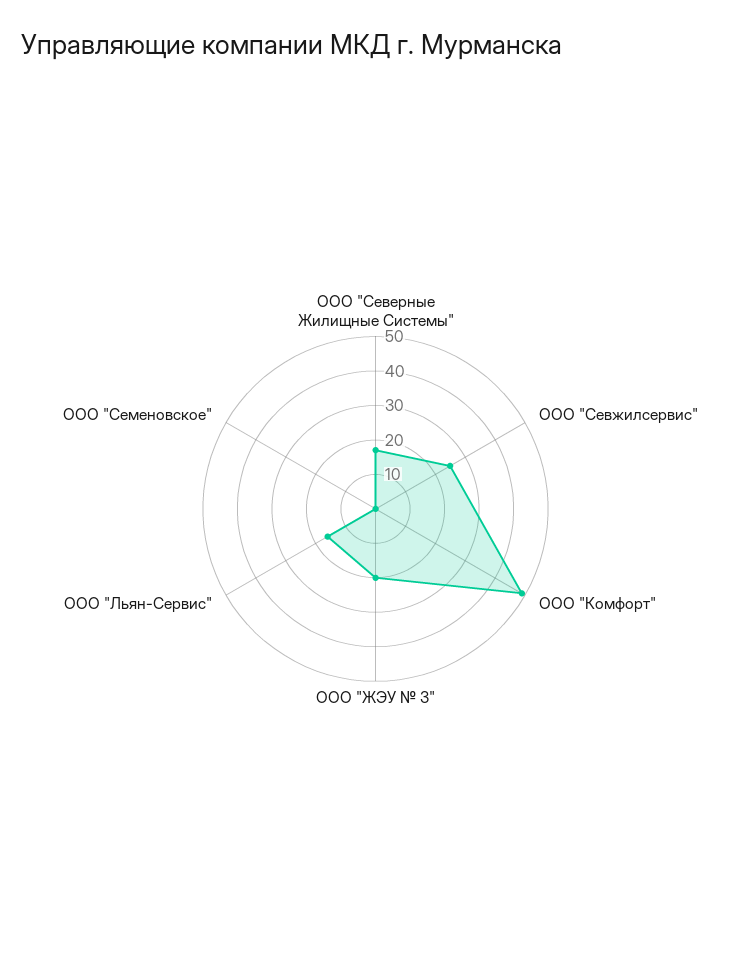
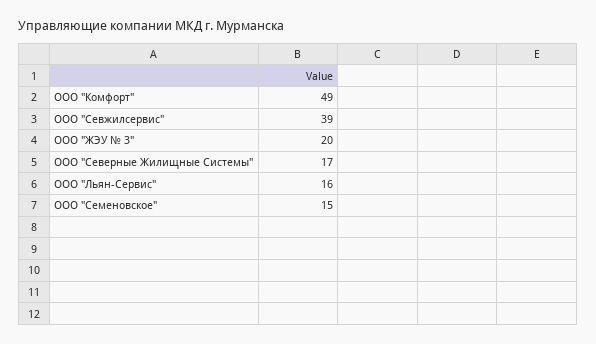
ООО "Севжилсервис": 25 -> 39
ООО "Семеновское": 0 -> 15

